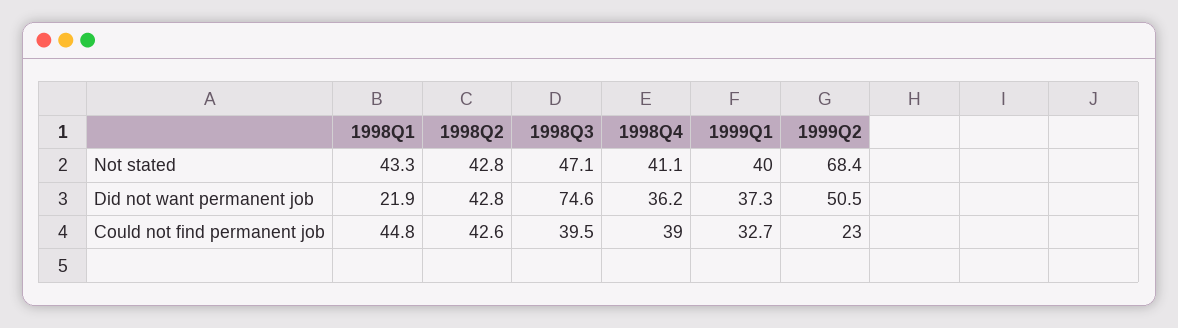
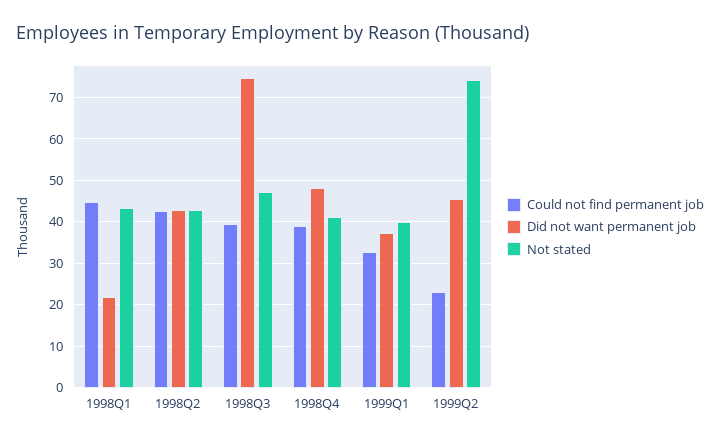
Not stated, 1999Q2: 68.4 -> 74
Did not want permanent job, 1998Q4: 36.2 -> 48
Did not want permanent job, 1999Q2: 50.5 -> 46

